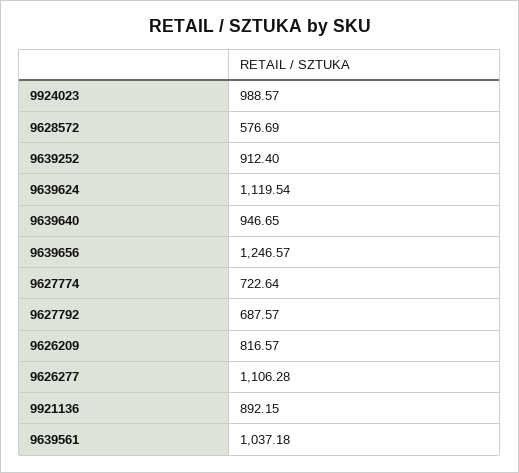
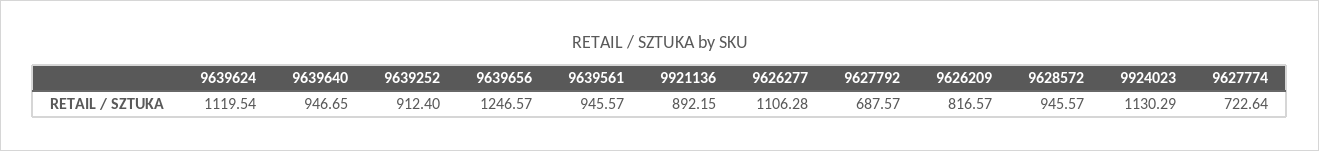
9924023: 988.57 -> 1130.29
9628572: 576.69 -> 945.57
9639561: 1037.18 -> 945.57

